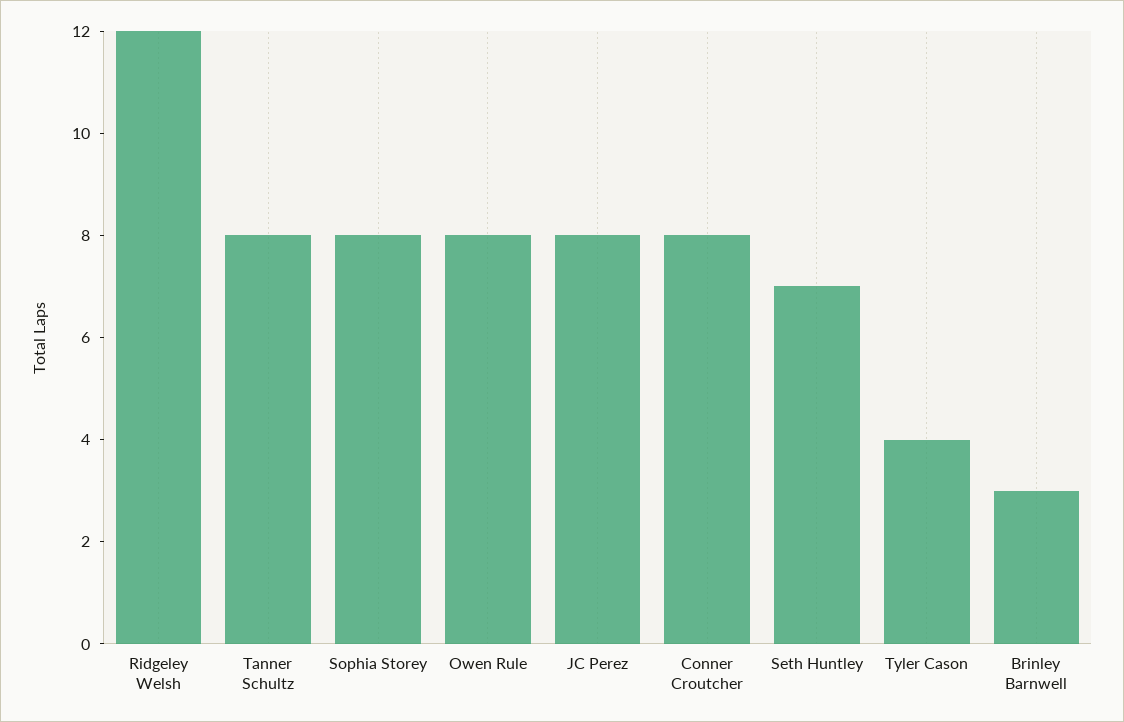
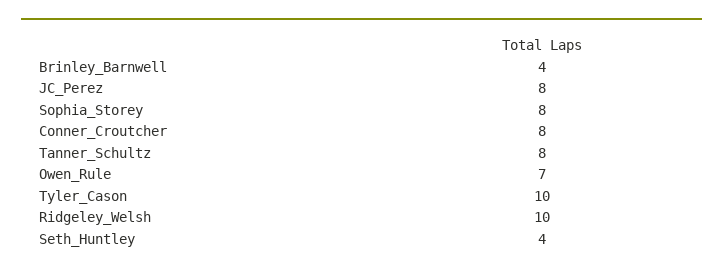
Ridgeley Welsh: 12 -> 10
Owen Rule: 8 -> 7
Seth Huntley: 7 -> 4
Tyler Cason: 4 -> 10
Brinley Barnwell: 3 -> 4

